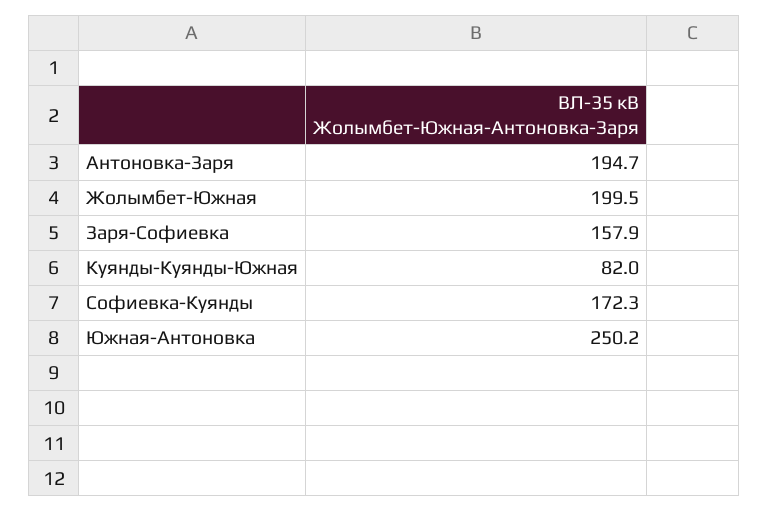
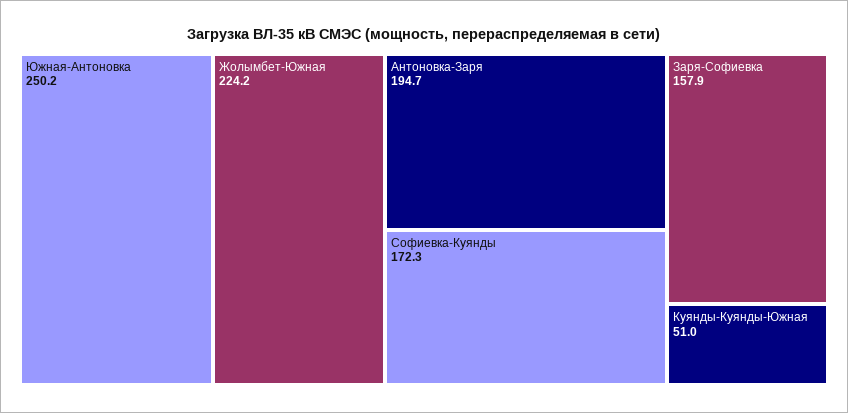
Жолымбет-Южная: 199.5 -> 224.2
Куянды-Куянды-Южная: 82 -> 51

